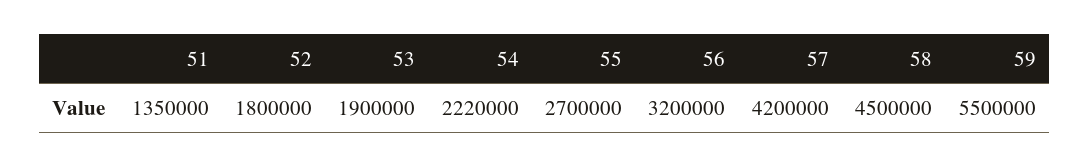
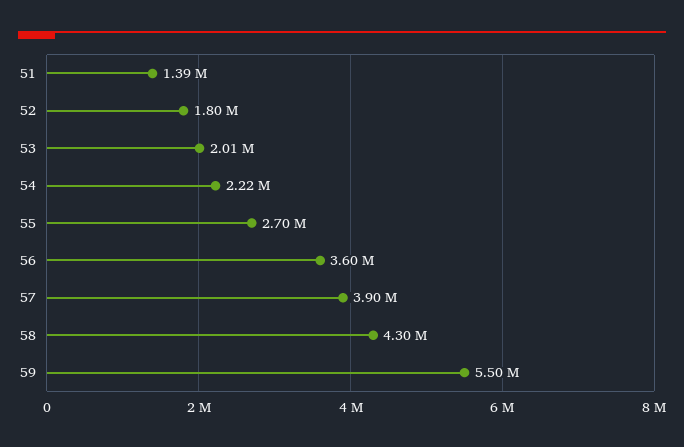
51: 1350000 -> 1390000
53: 1900000 -> 2010000
56: 3200000 -> 3600000
57: 4200000 -> 3900000
58: 4500000 -> 4300000

